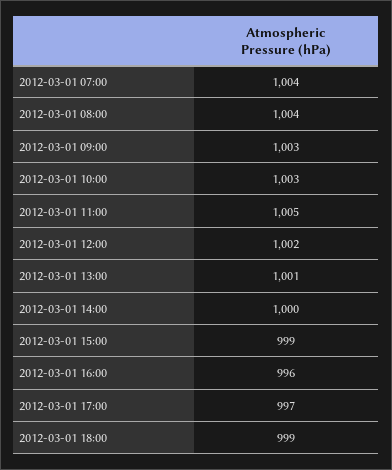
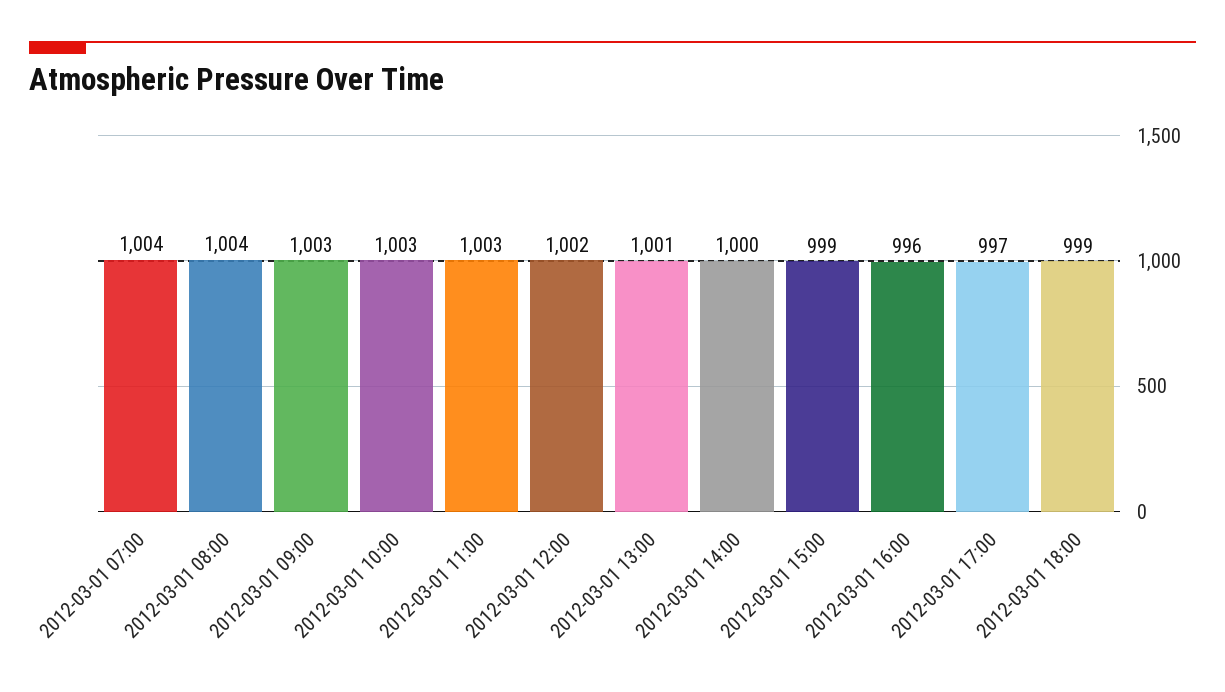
2012-03-01 11:00: 1005 -> 1003

